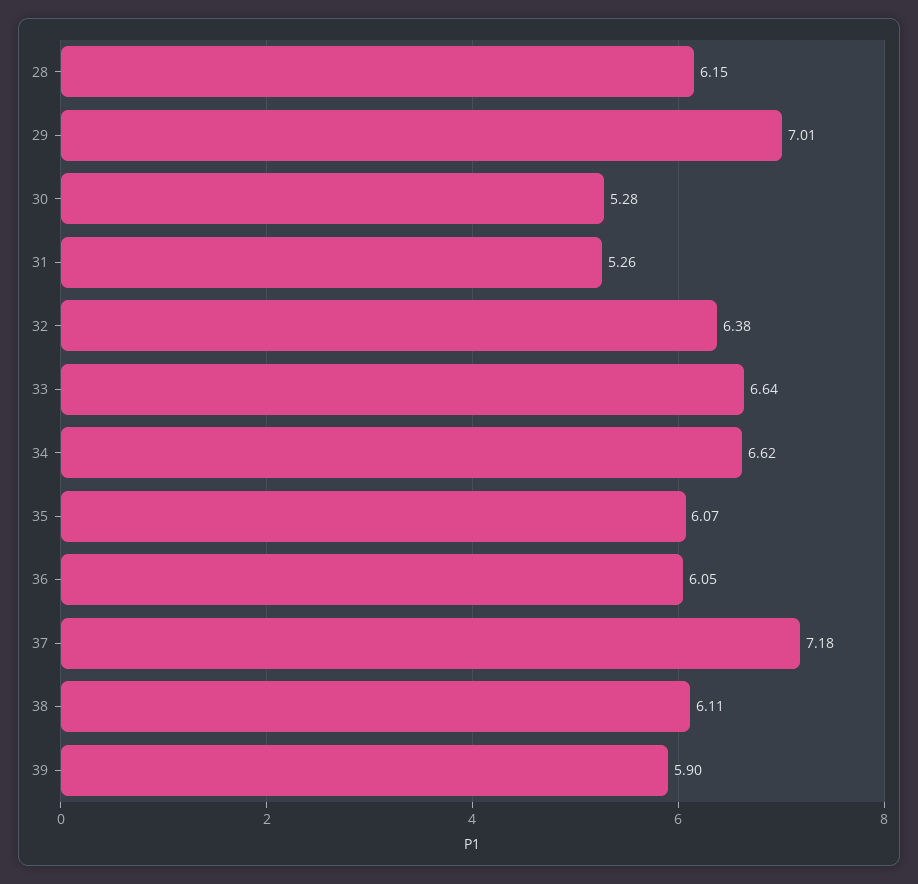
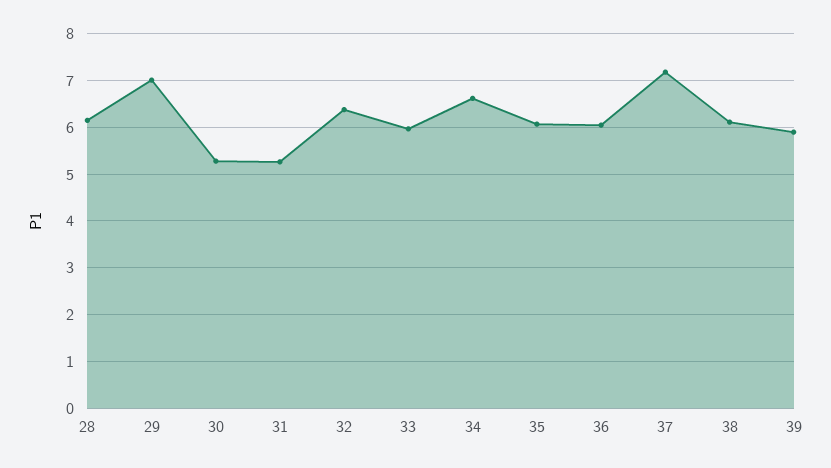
33: 6.64 -> 6

